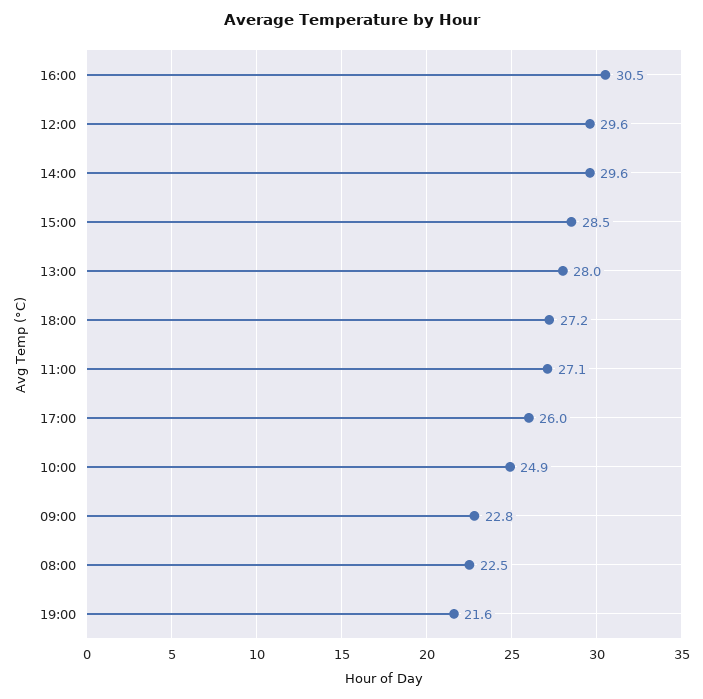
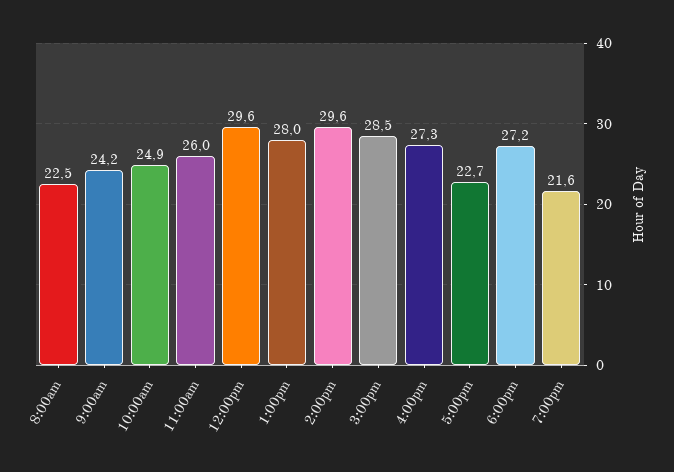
16:00: 30.5 -> 27.3
11:00: 27.1 -> 26
17:00: 26 -> 22.7
09:00: 22.8 -> 24.2

